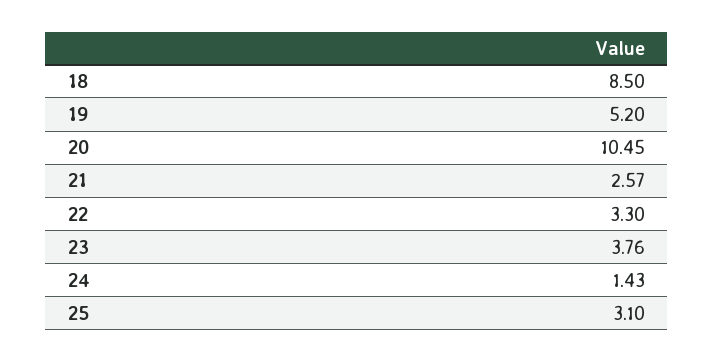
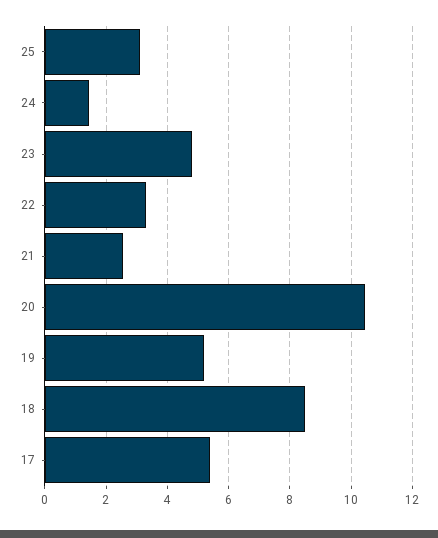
23: 3.76 -> 4.8
17: none -> 5.4

